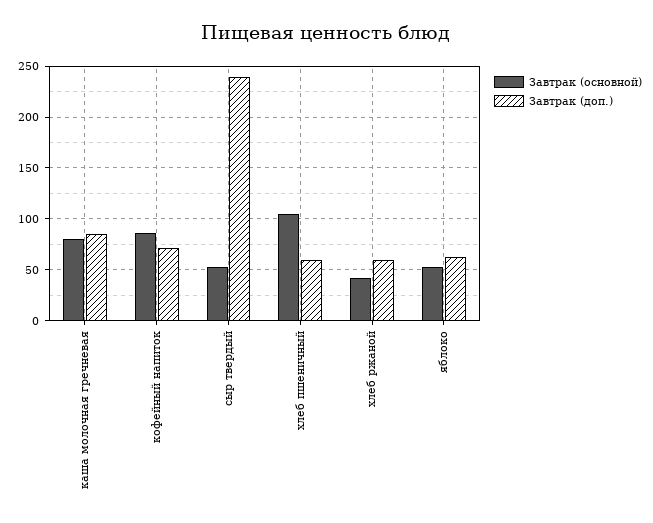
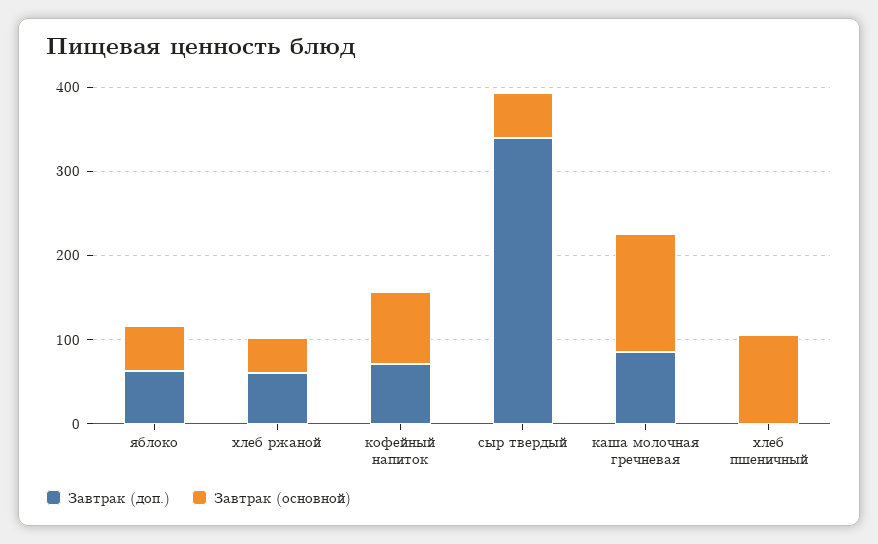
Завтрак (основной), каша молочная гречневая: 80 -> 140
Завтрак (доп.), сыр твердый: 240 -> 340
Завтрак (доп.), хлеб пшеничный: 60 -> 0

